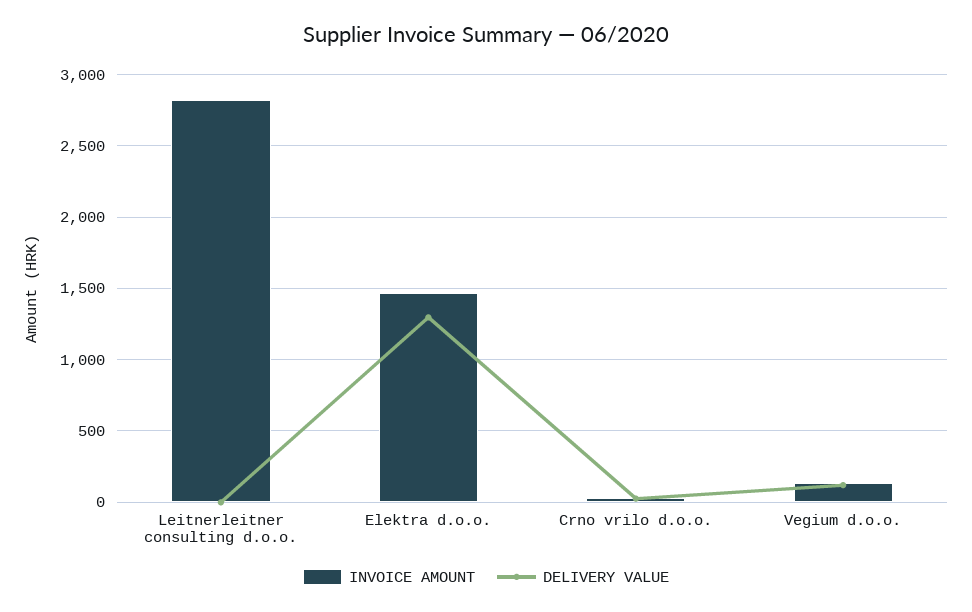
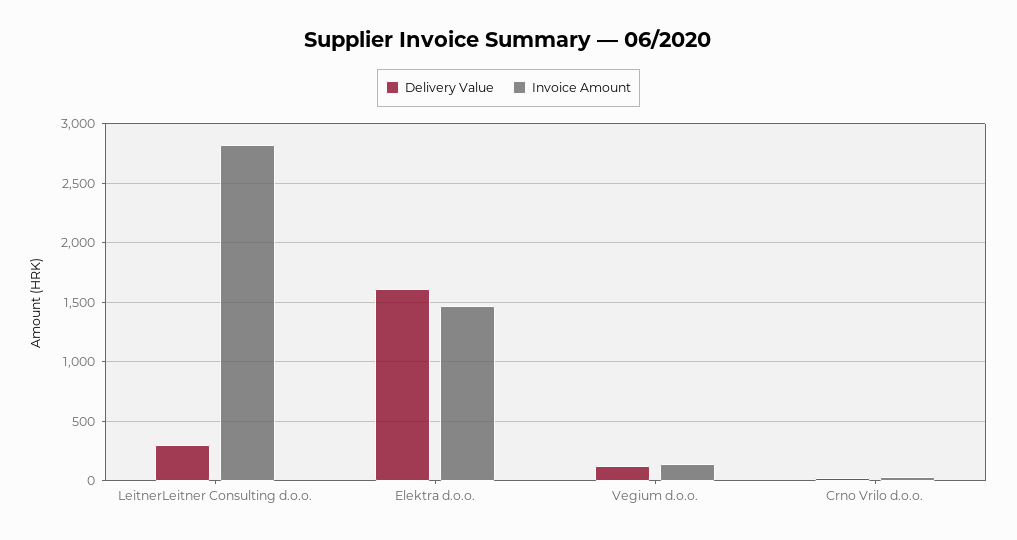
DELIVERY VALUE, Leitnerleitner consulting d.o.o.: 0 -> 300
DELIVERY VALUE, Elektra d.o.o.: 1300 -> 1600

